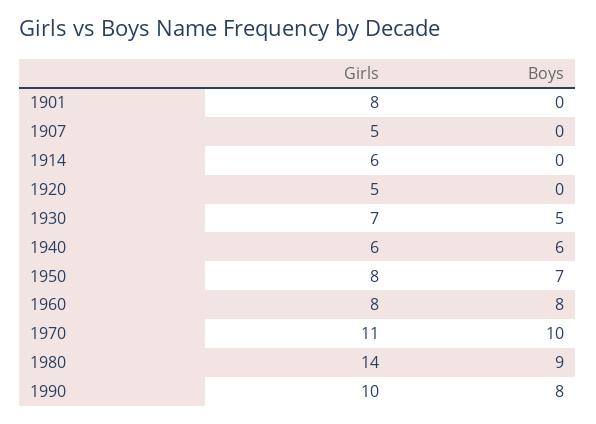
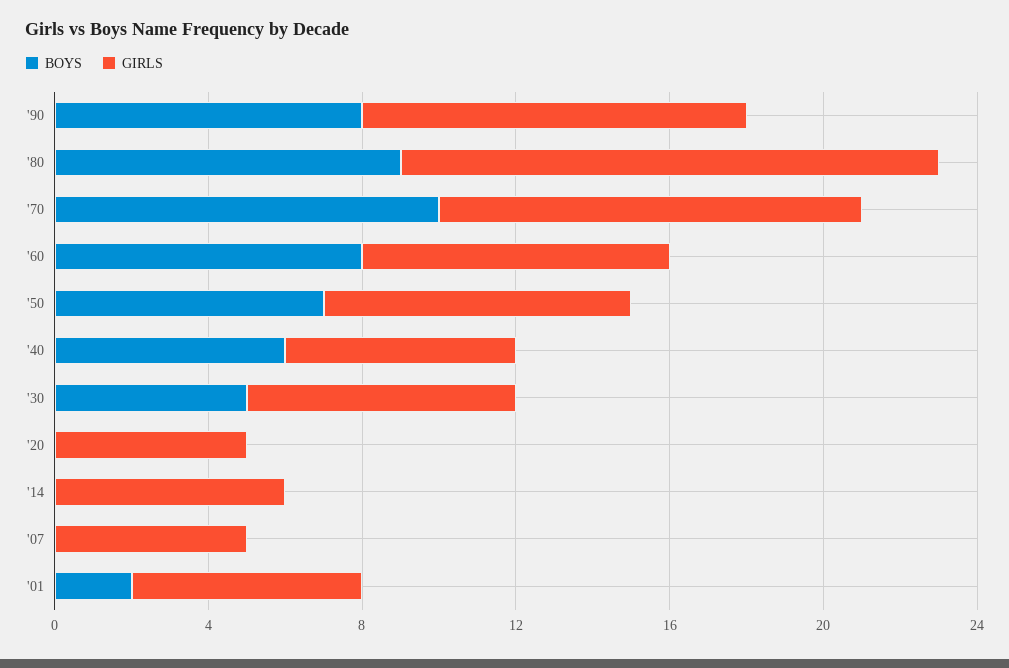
Girls, 1901: 8 -> 6
Boys, 1901: 0 -> 2

